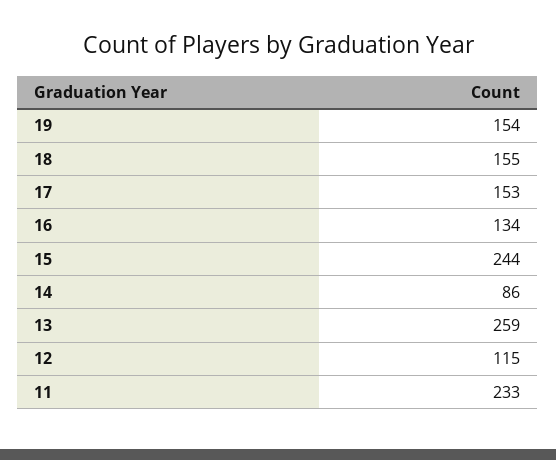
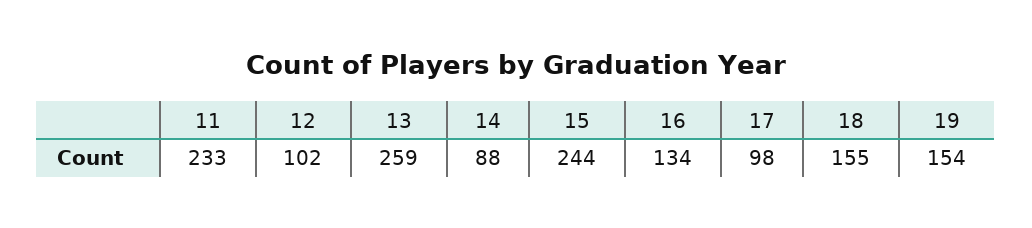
17: 153 -> 98
14: 86 -> 88
12: 115 -> 102

